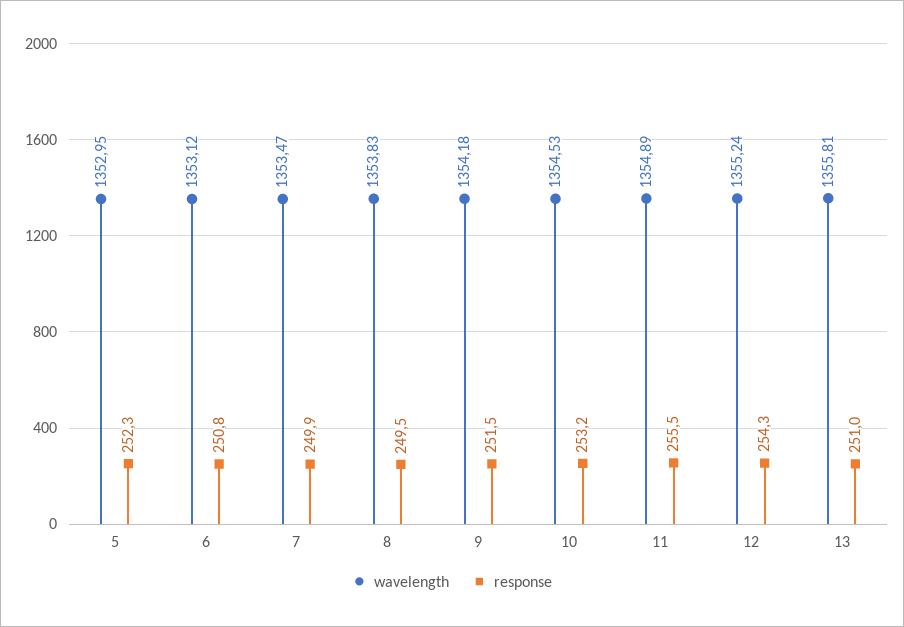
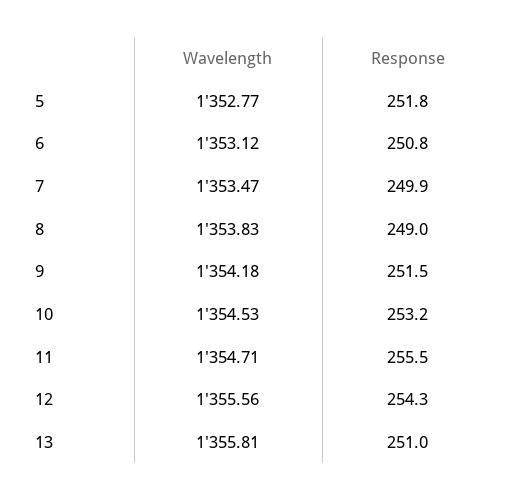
wavelength, 5: 1352.95 -> 1352.77
response, 5: 252.3 -> 251.8
response, 8: 249.5 -> 249
wavelength, 11: 1354.89 -> 1354.71
wavelength, 12: 1355.24 -> 1355.56

